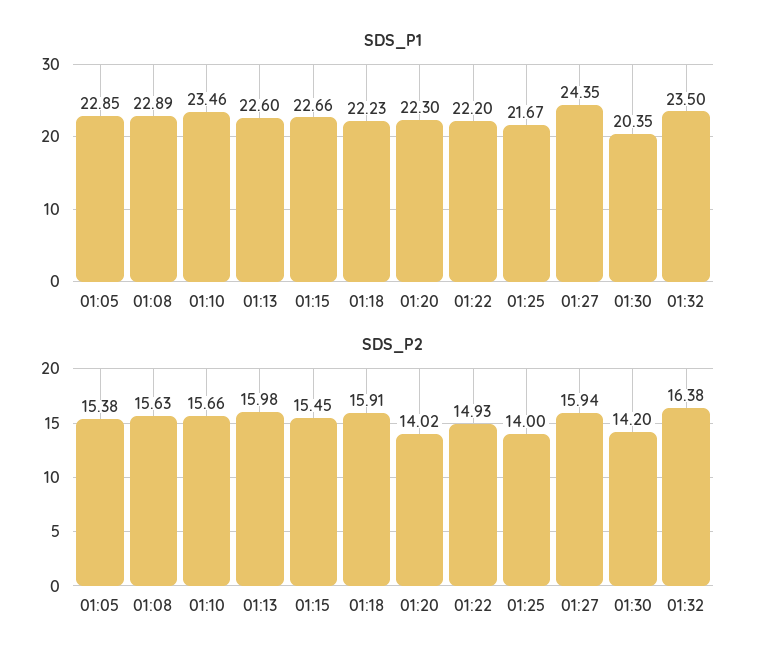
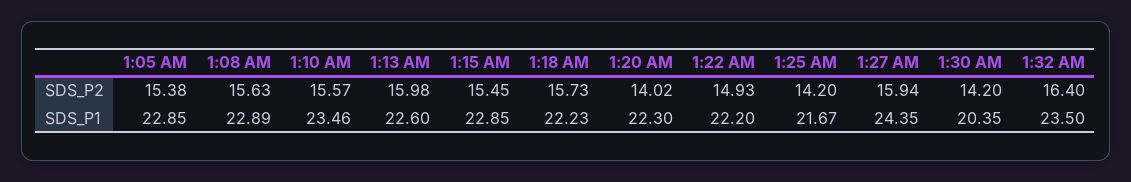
SDS_P1, 01:15: 22.66 -> 22.85
SDS_P2, 01:10: 15.66 -> 15.57
SDS_P2, 01:18: 15.91 -> 15.73
SDS_P2, 01:25: 14 -> 14.2
SDS_P2, 01:32: 16.38 -> 16.4

